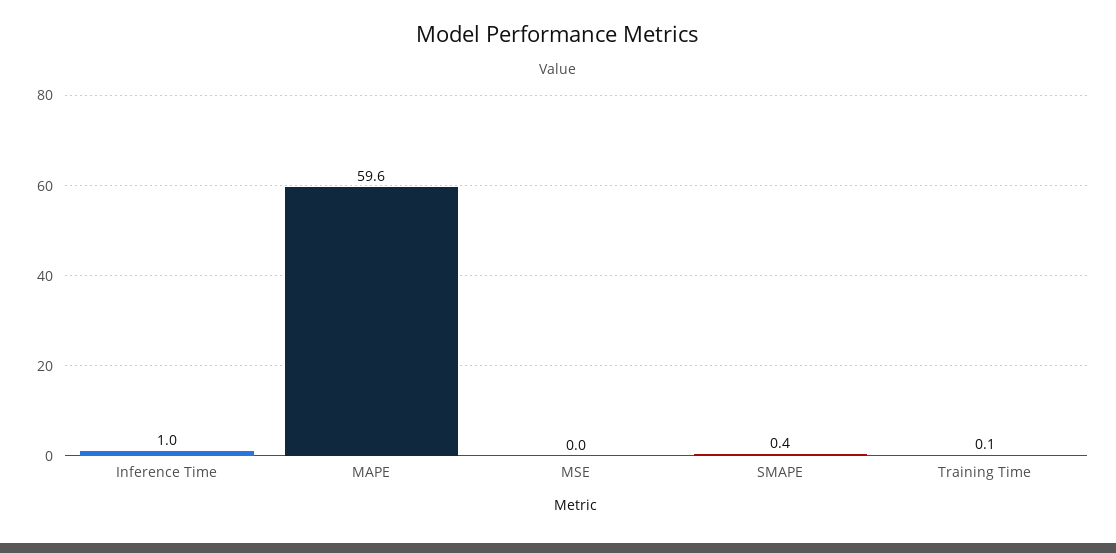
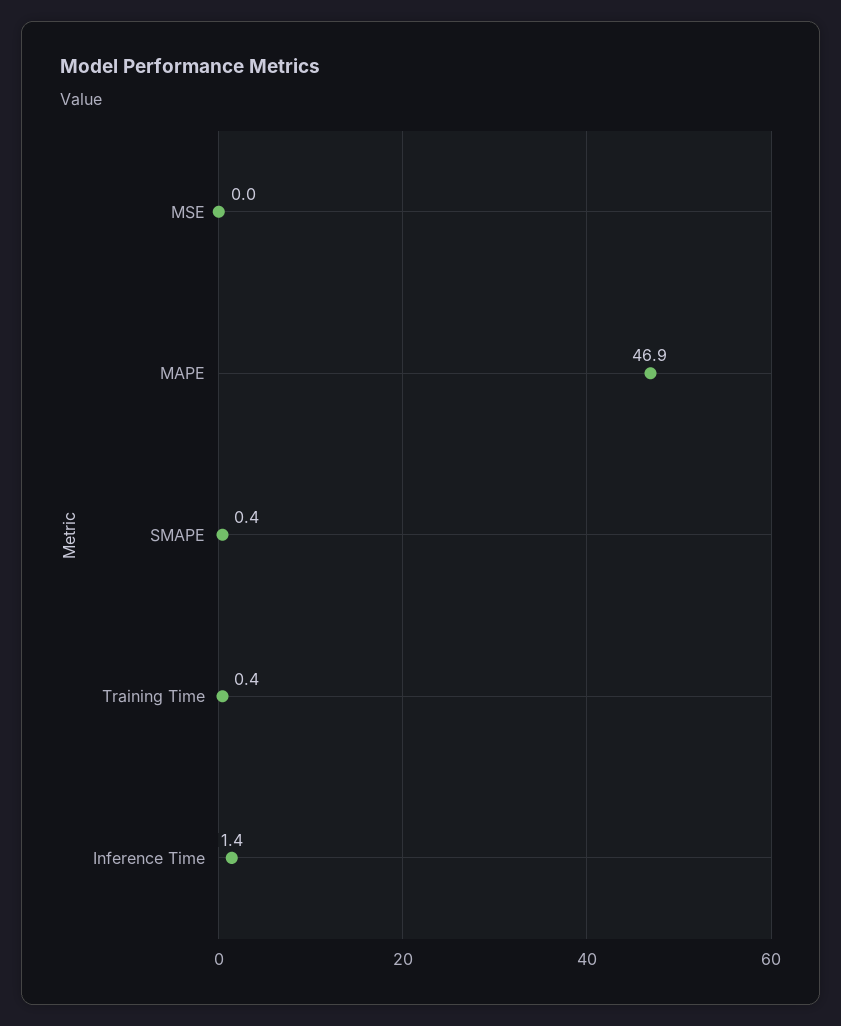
Inference Time: 1 -> 1.4
MAPE: 59.6 -> 46.9
Training Time: 0.1 -> 0.4

